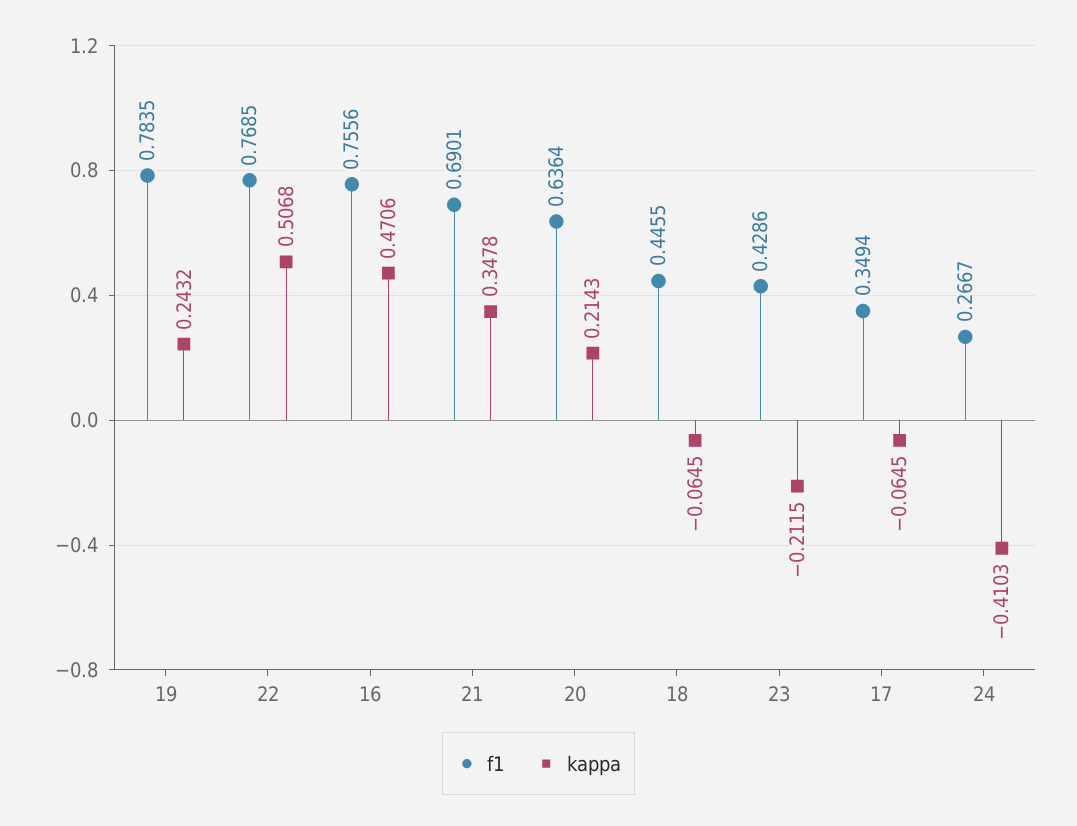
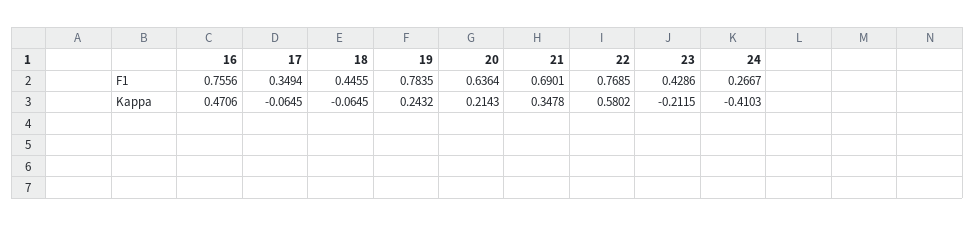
kappa, 22: 0.5068 -> 0.5802

